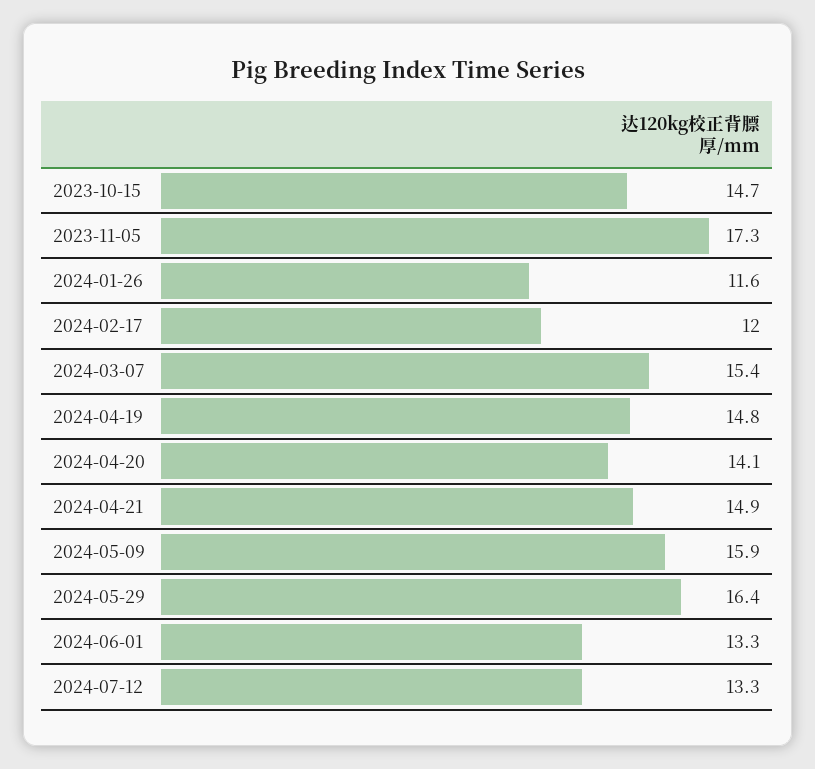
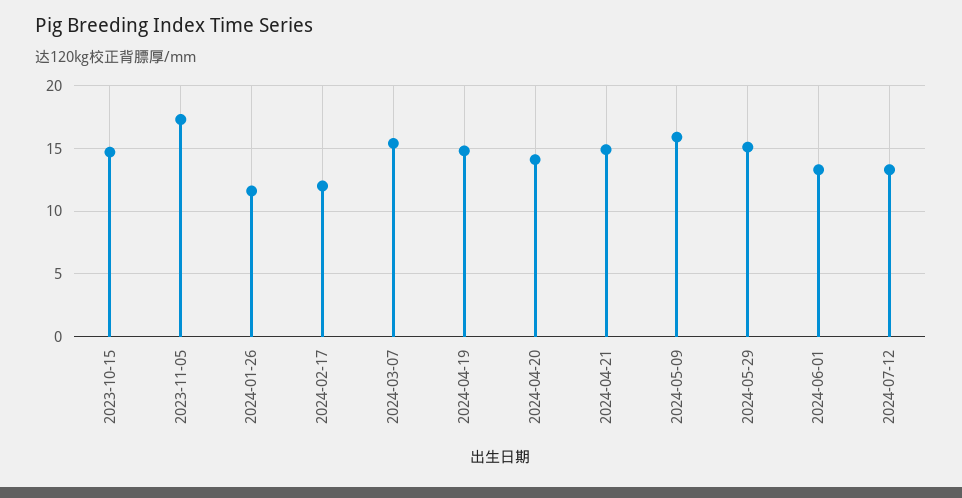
2024-05-29: 16.4 -> 15

